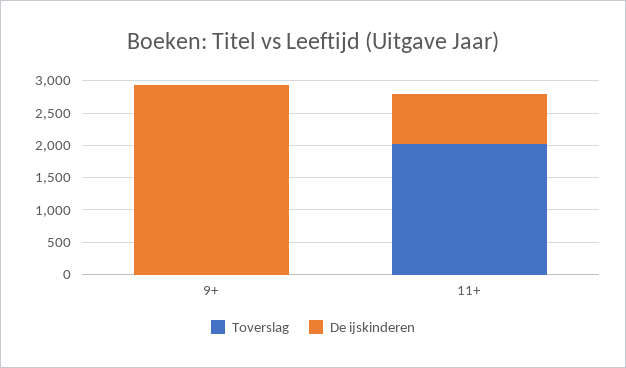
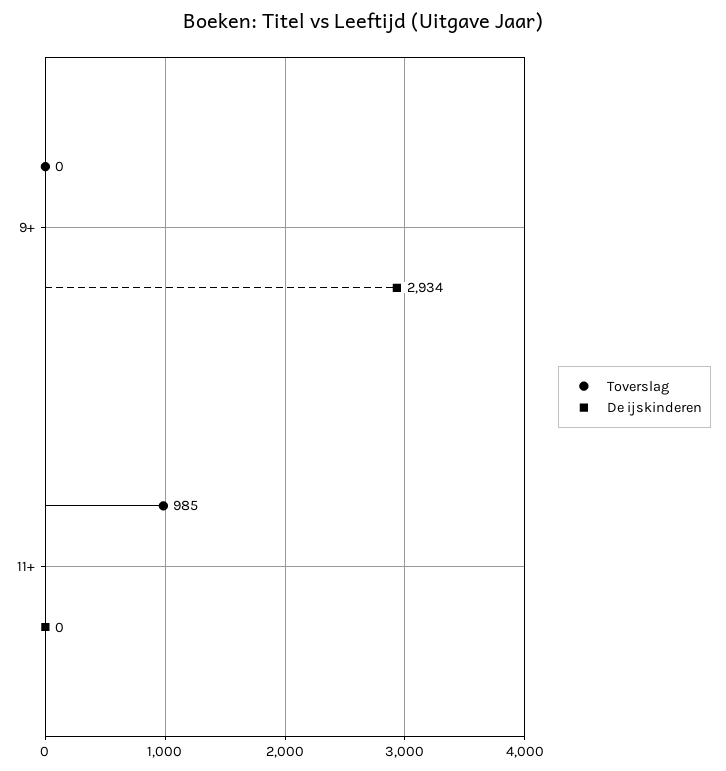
Toverslag, 11+: 2000 -> 985
De ijskinderen, 11+: 750 -> 0

